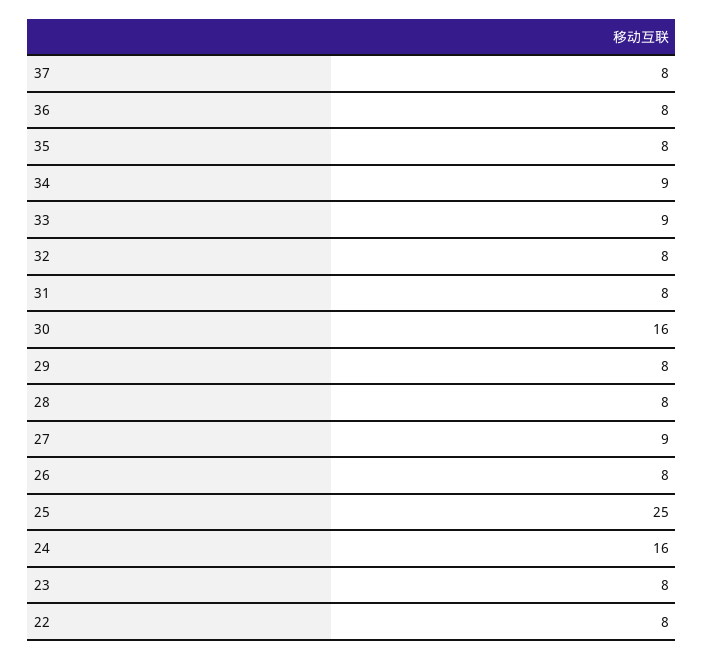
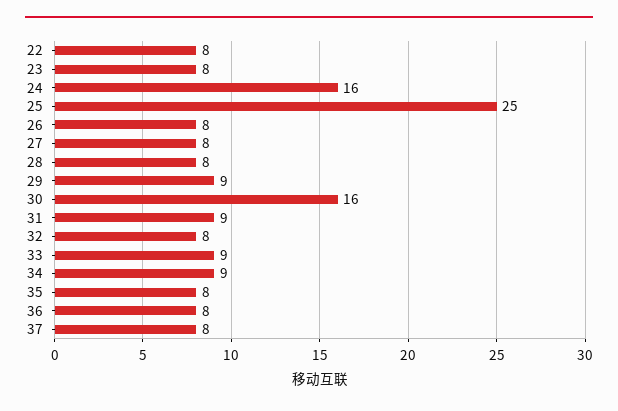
31: 8 -> 9
29: 8 -> 9
27: 9 -> 8

